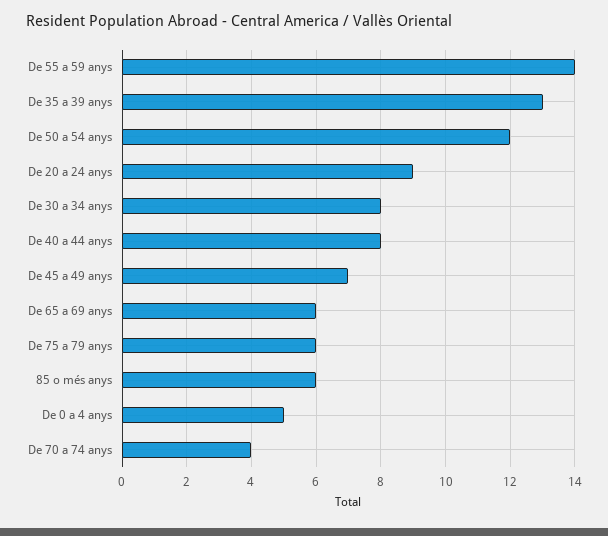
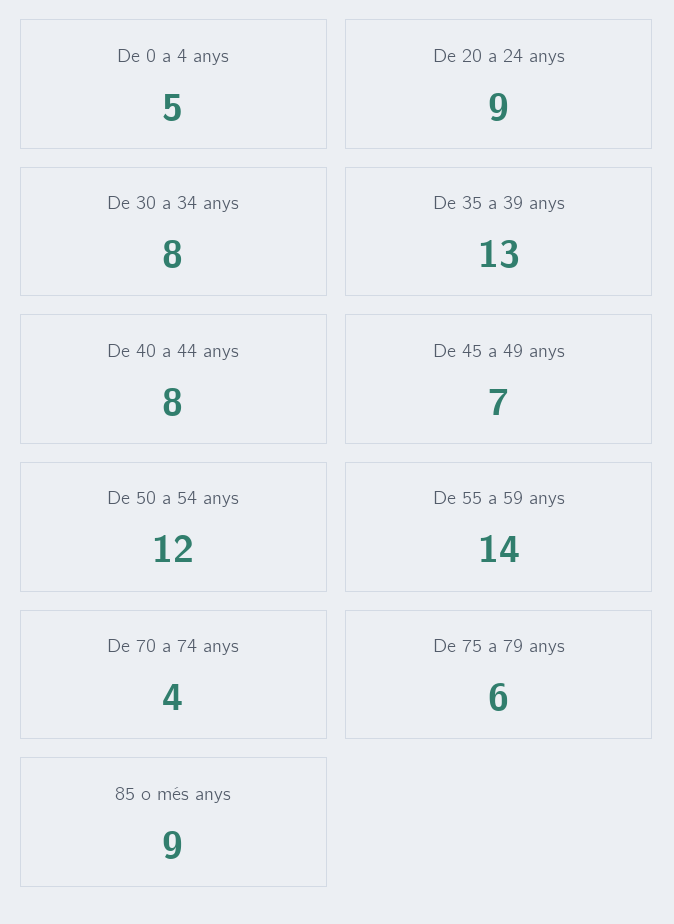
De 65 a 69 anys: 6 -> none
85 o més anys: 6 -> 9

